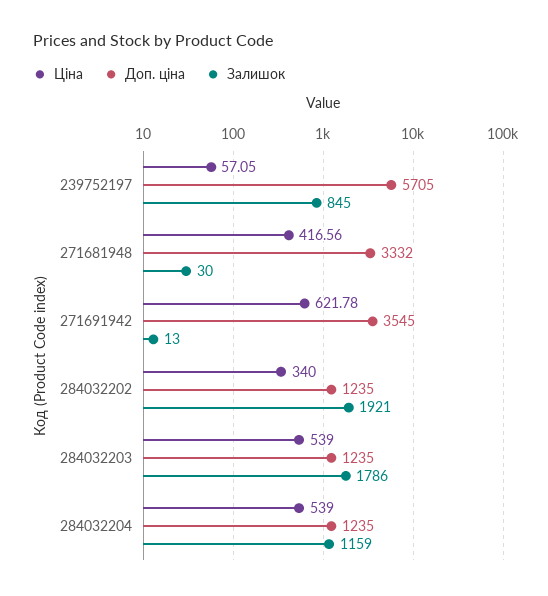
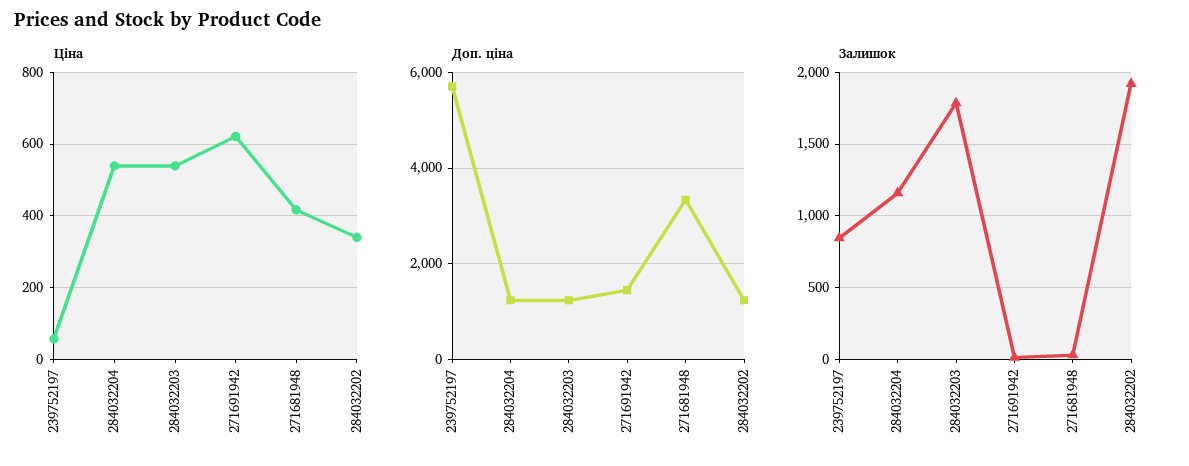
Доп. ціна, 271691942: 3545 -> 1400

